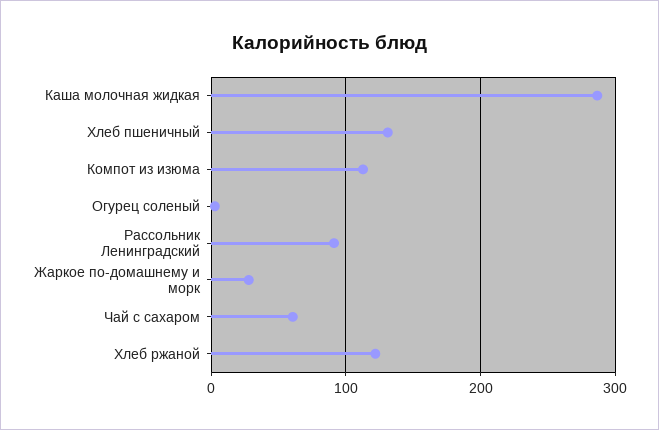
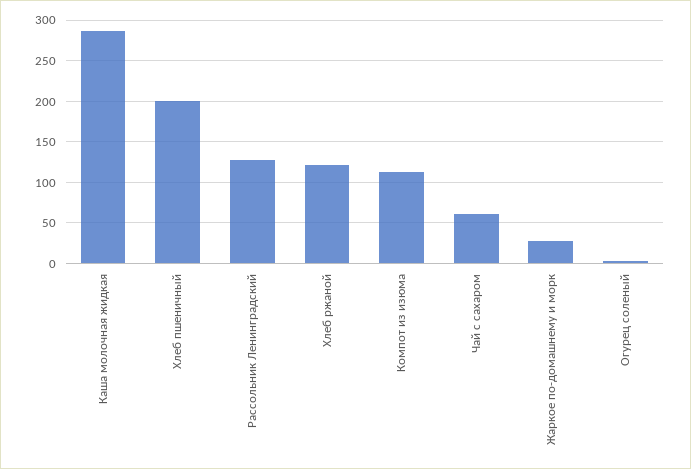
Хлеб пшеничный: 130 -> 200
Рассольник Ленинградский: 90 -> 130

